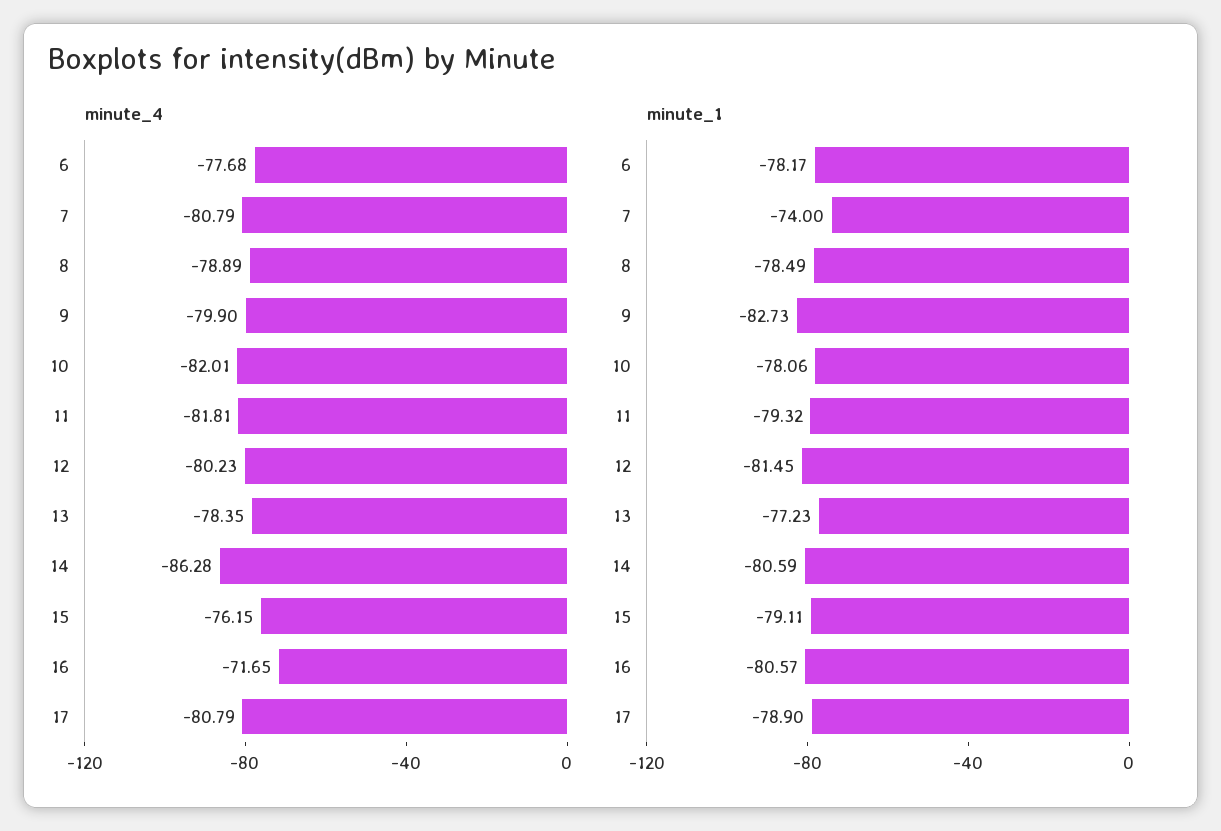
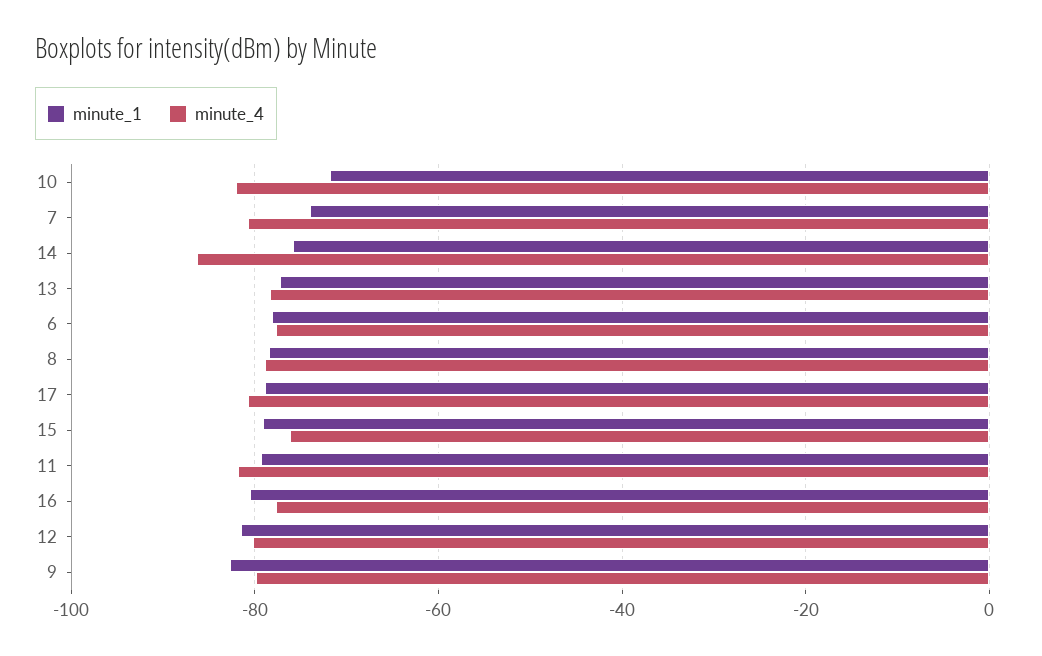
minute_4, 16: -71.65 -> -78
minute_1, 10: -78.06 -> -72
minute_1, 14: -80.59 -> -76

